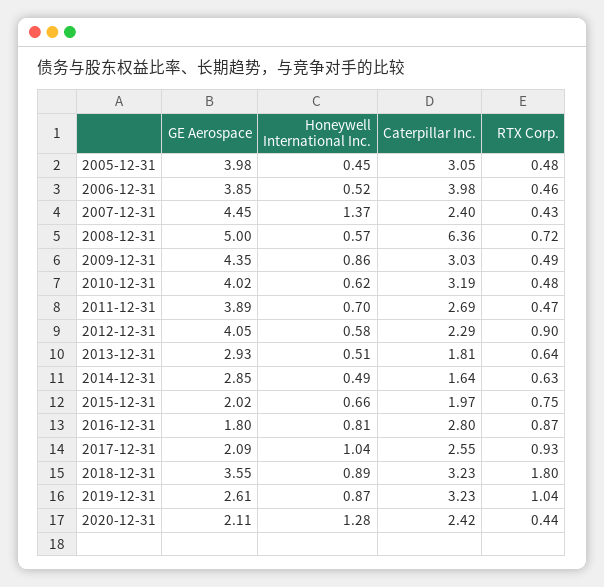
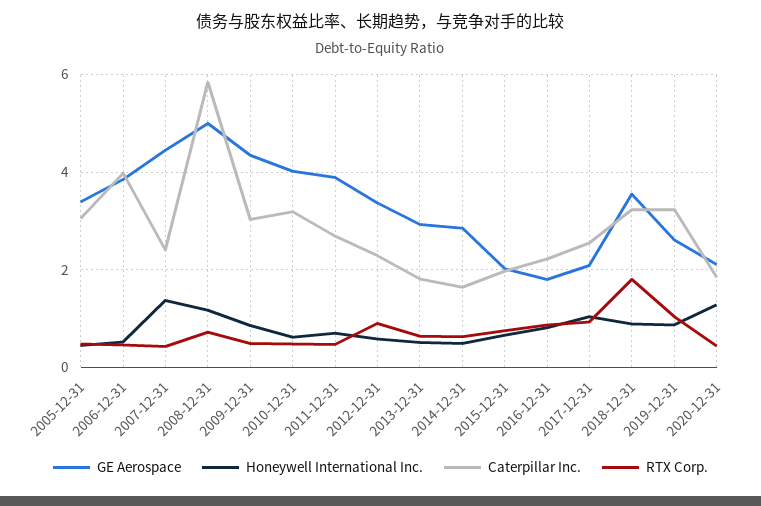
GE Aerospace, 2005-12-31: 3.98 -> 3.4
Honeywell International Inc., 2008-12-31: 0.57 -> 1.2
Caterpillar Inc., 2008-12-31: 6.36 -> 5.8
GE Aerospace, 2012-12-31: 4.05 -> 3.4
Caterpillar Inc., 2016-12-31: 2.8 -> 2.2
Caterpillar Inc., 2020-12-31: 2.42 -> 1.8

